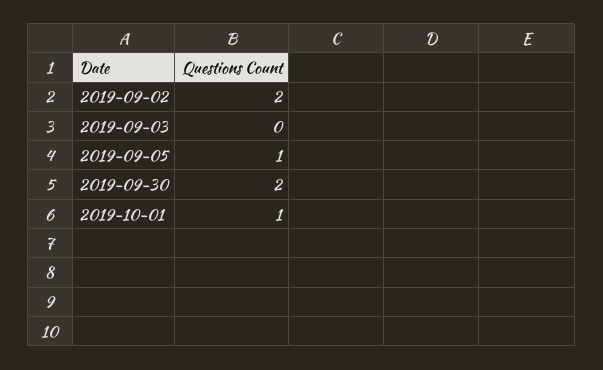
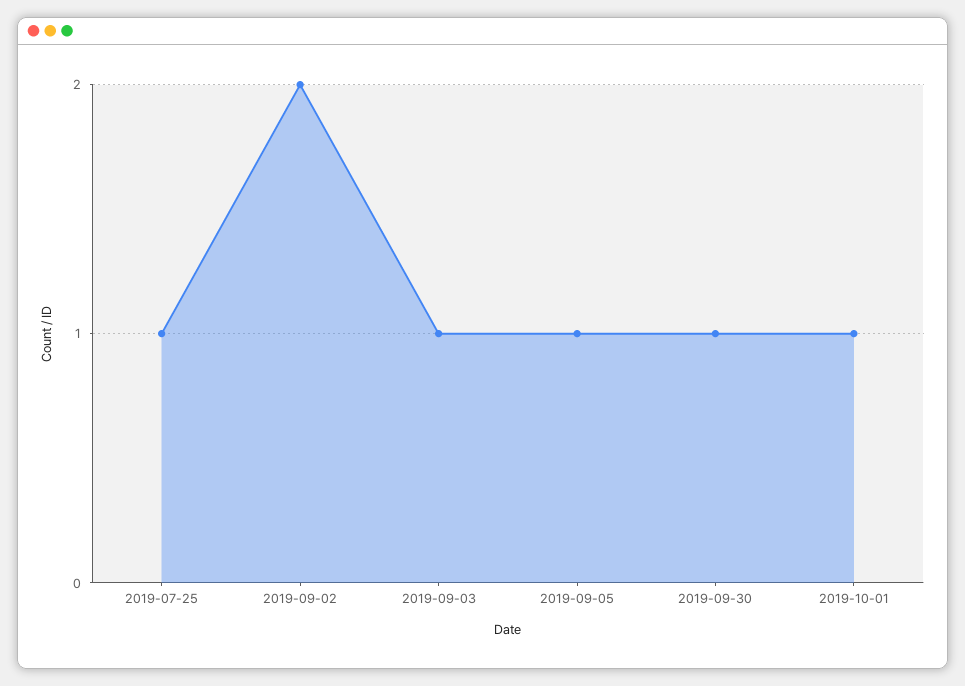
2019-09-03: 0 -> 1
2019-09-30: 2 -> 1
2019-07-25: none -> 1

